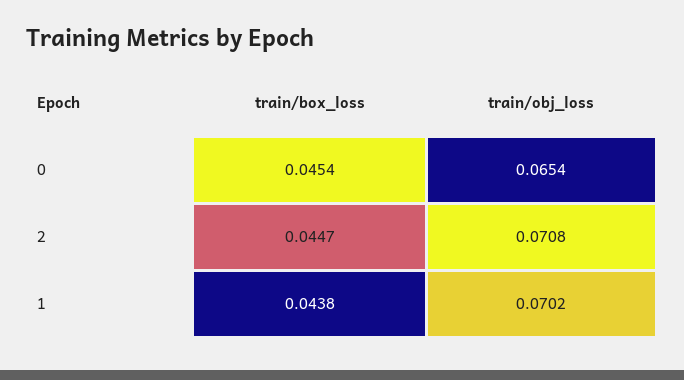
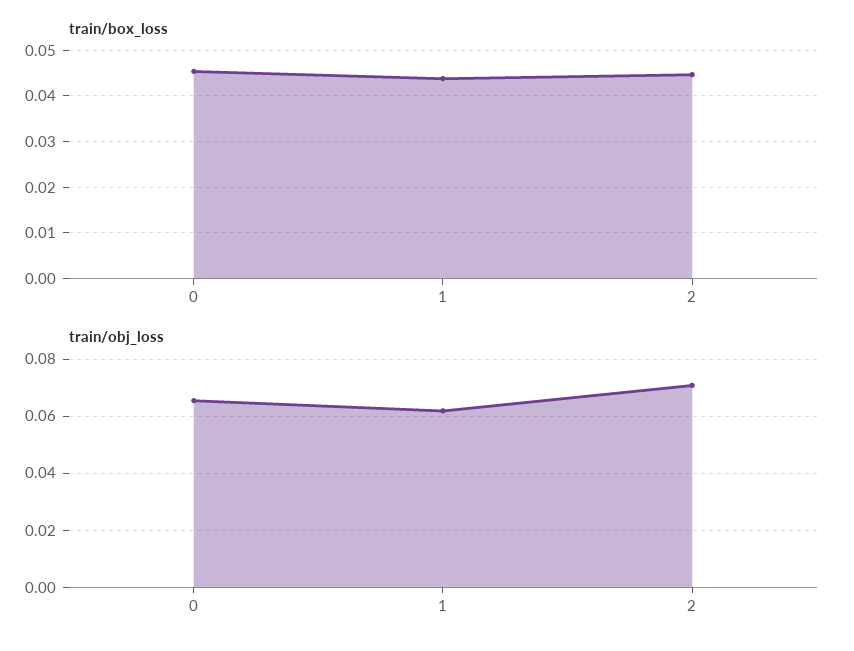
train/obj_loss, 1: 0.0702 -> 0.0625

